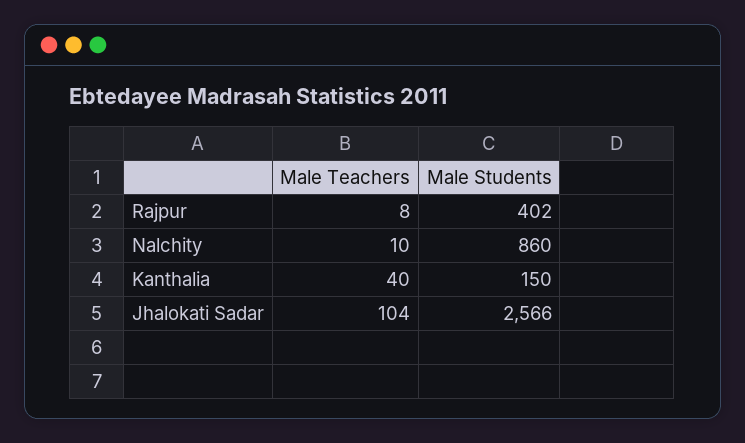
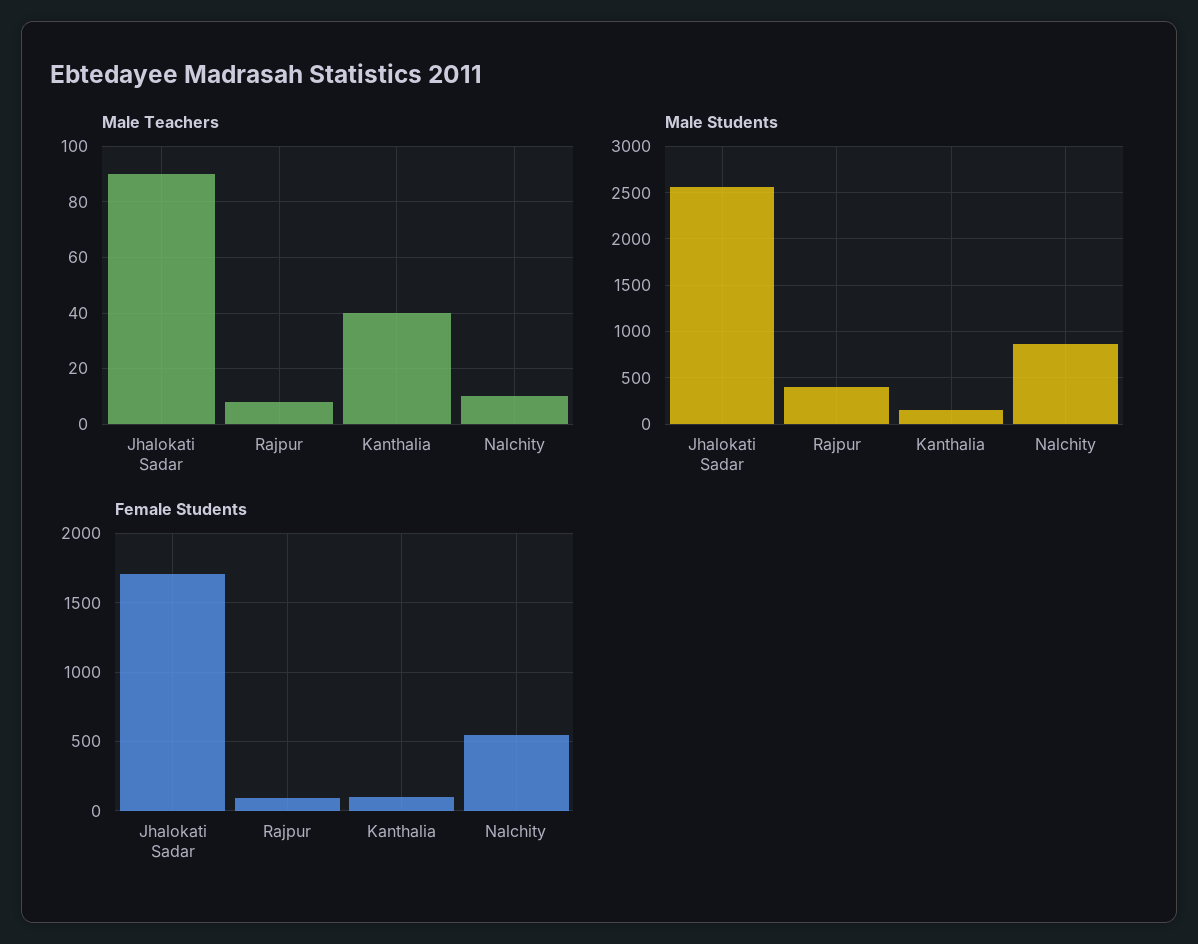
Male Teachers, Jhalokati Sadar: 104 -> 90
Female Students, Jhalokati Sadar: none -> 1700
Female Students, Rajpur: none -> 100
Female Students, Kanthalia: none -> 100
Female Students, Nalchity: none -> 550

